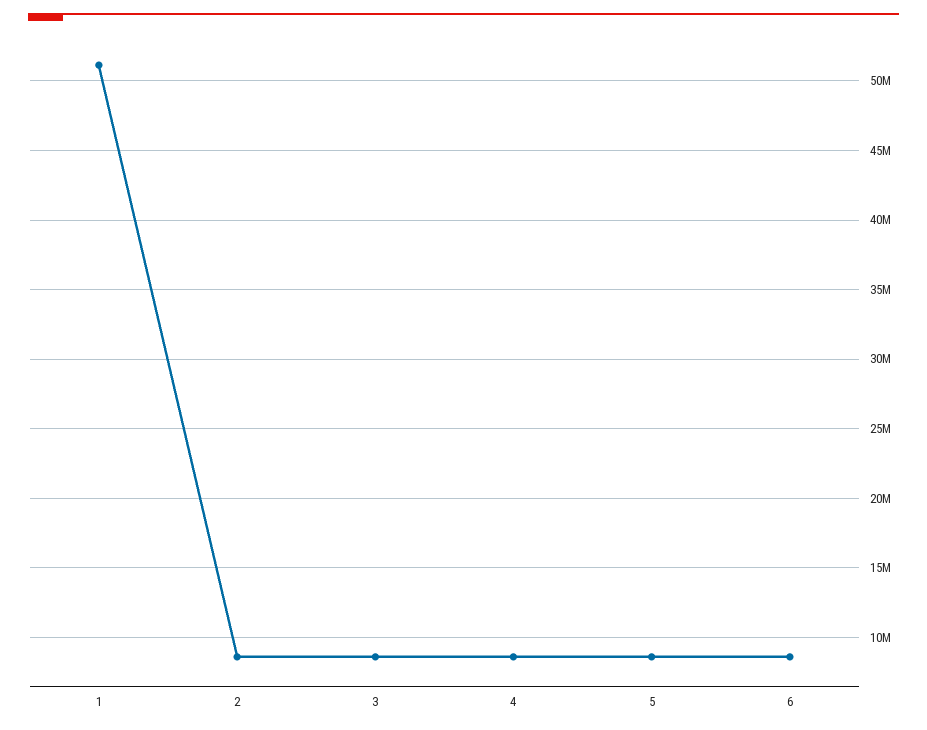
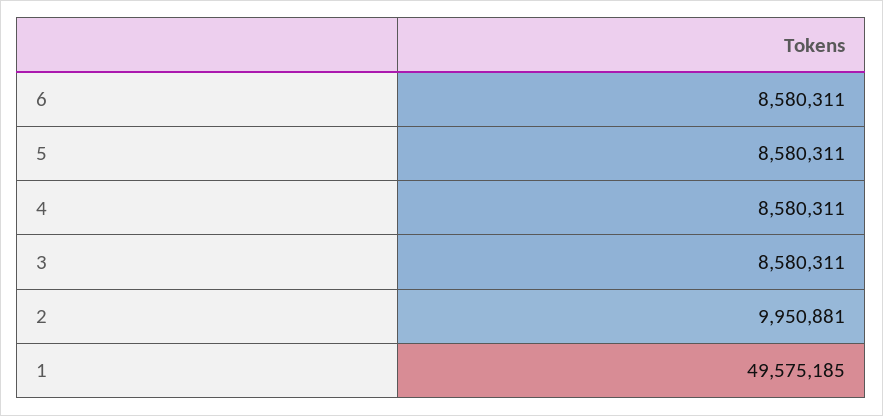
1: 51000000 -> 49575185
2: 8500000 -> 9950881

